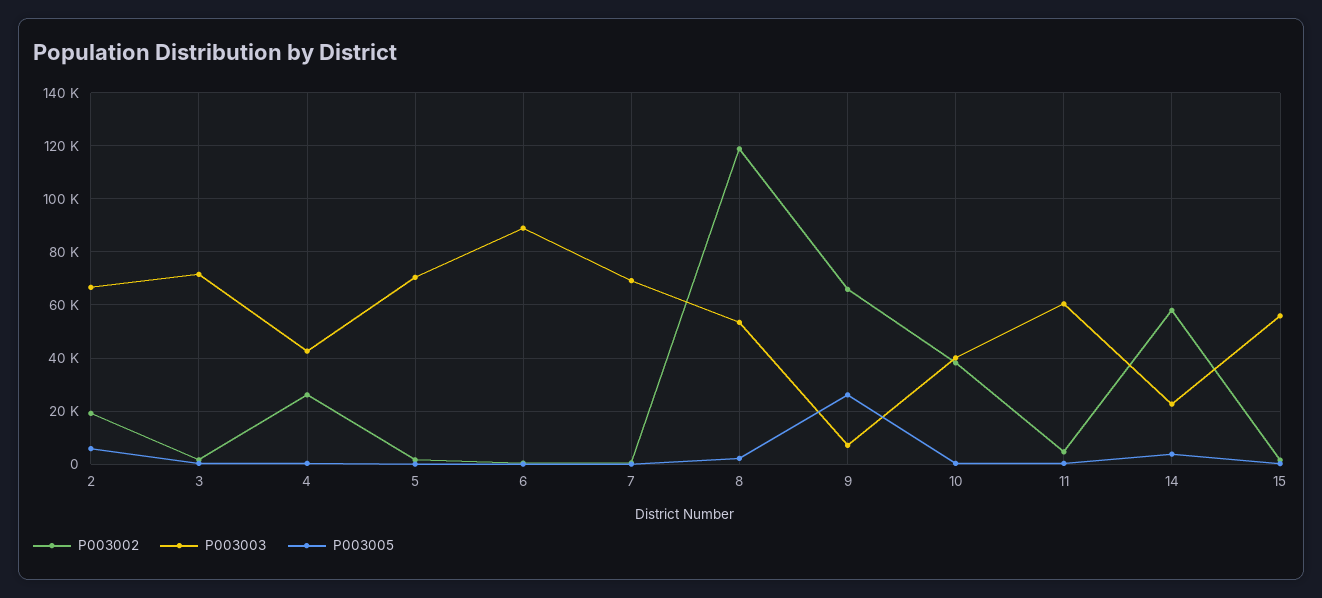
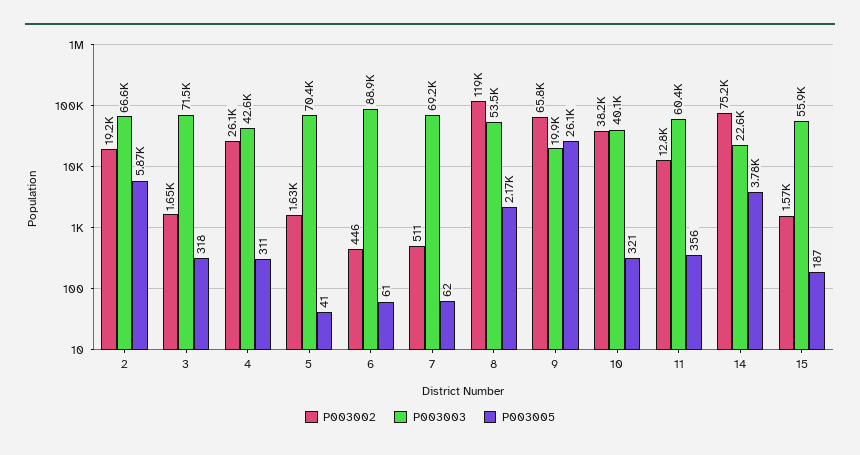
P003003, 9: 7500 -> 19900
P003002, 11: 5000 -> 12800
P003002, 14: 57500 -> 75200

